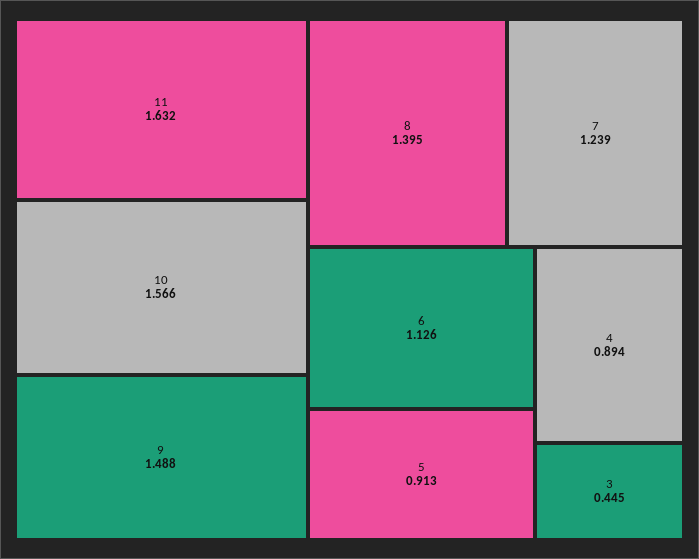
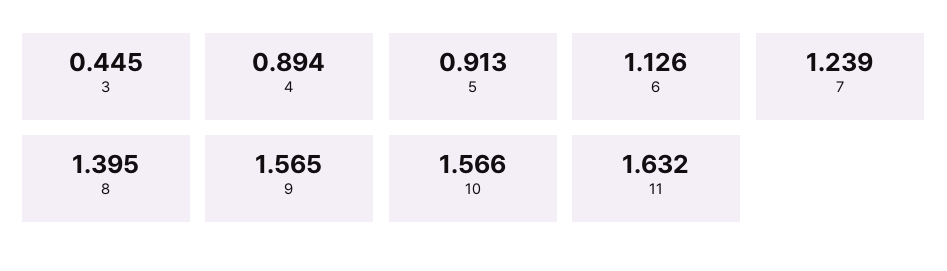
9: 1.488 -> 1.565

